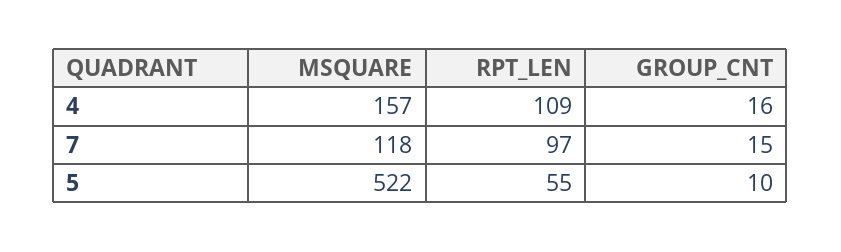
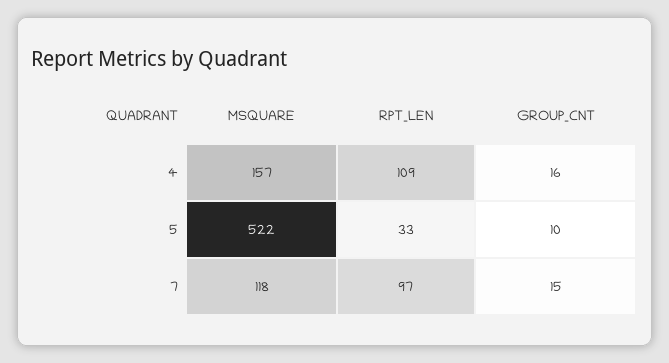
RPT_LEN, 5: 55 -> 33

